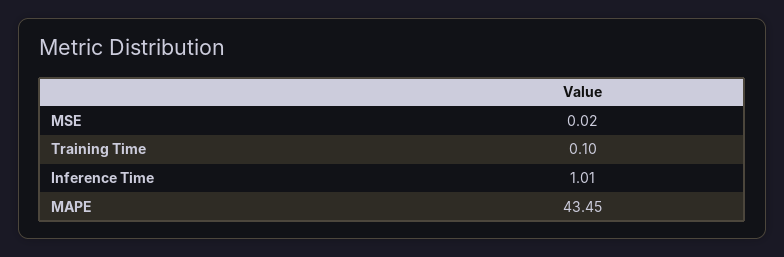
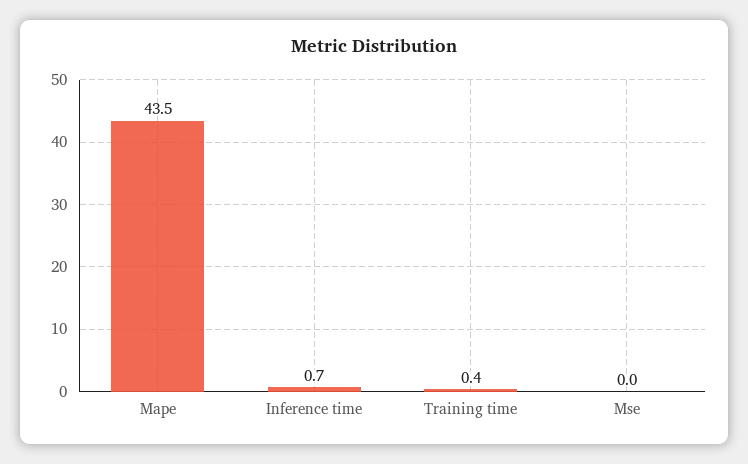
Training Time: 0.1 -> 0.4
Inference Time: 1.01 -> 0.7

